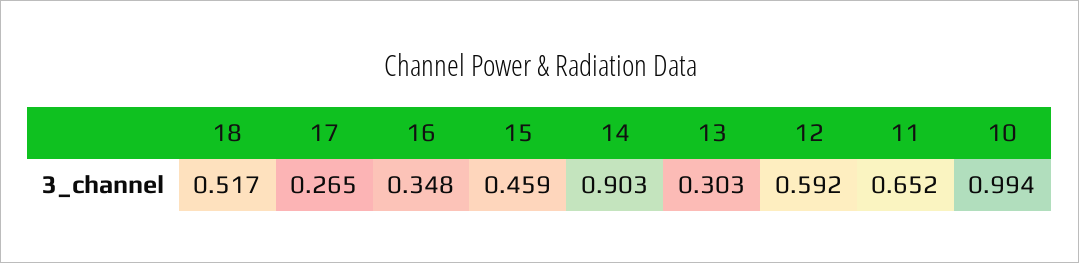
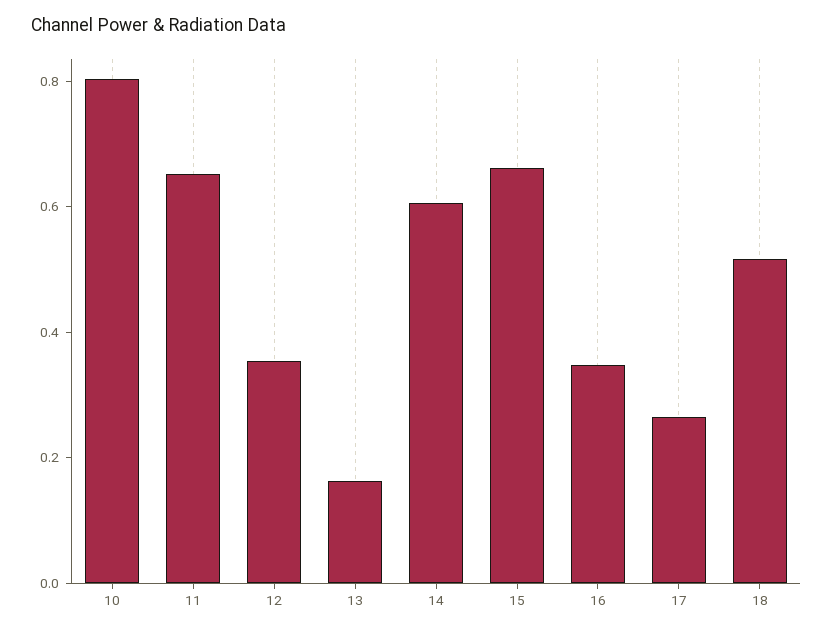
15: 0.459 -> 0.65
14: 0.903 -> 0.6
13: 0.303 -> 0.15
12: 0.592 -> 0.35
10: 0.994 -> 0.8

